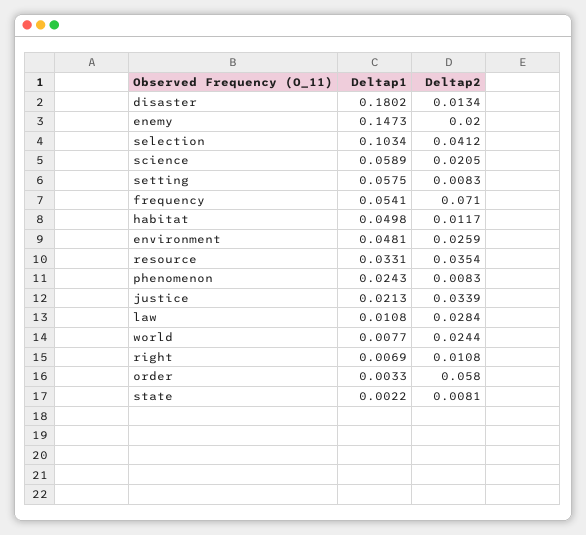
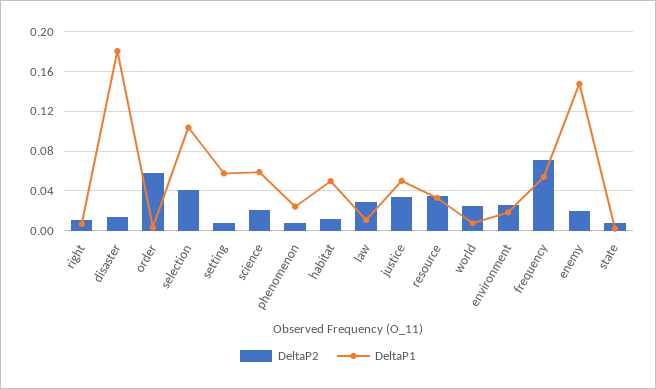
Deltap1, environment: 0.0481 -> 0.02
Deltap1, justice: 0.0213 -> 0.05

